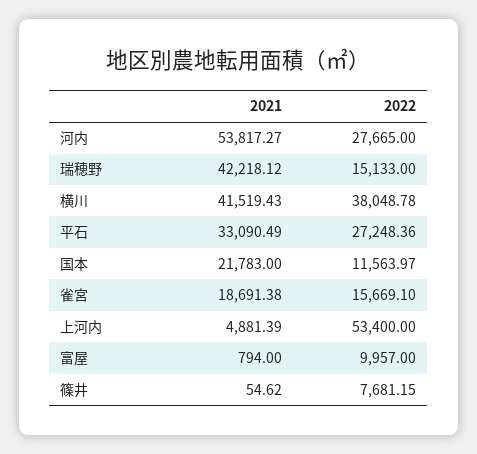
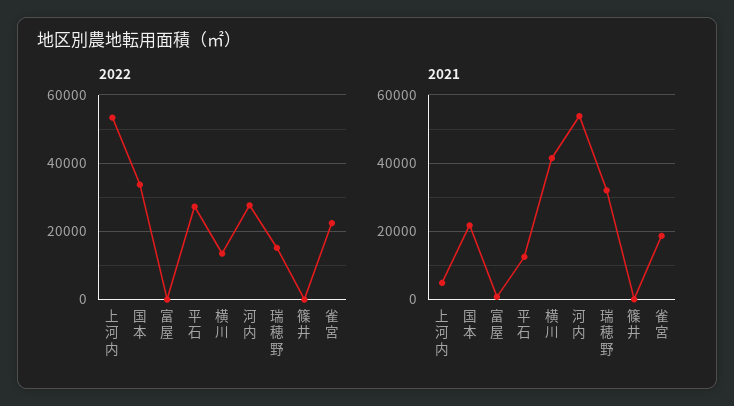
2021, 瑞穂野: 42218.12 -> 32000
2022, 横川: 38048.78 -> 14000
2021, 平石: 33090.49 -> 12000
2022, 国本: 11563.97 -> 34000
2022, 雀宮: 15669.1 -> 22000
2022, 富屋: 9957 -> 0
2022, 篠井: 7681.15 -> 0

